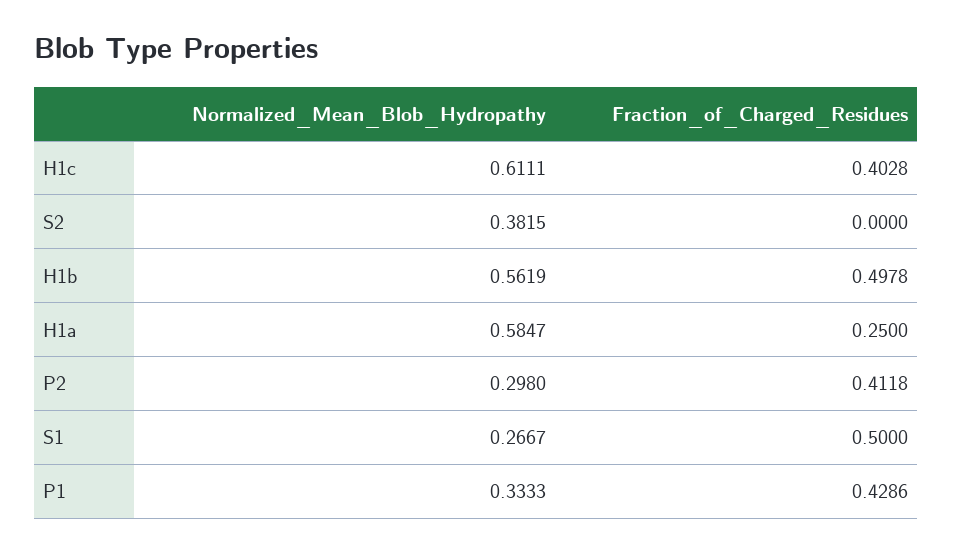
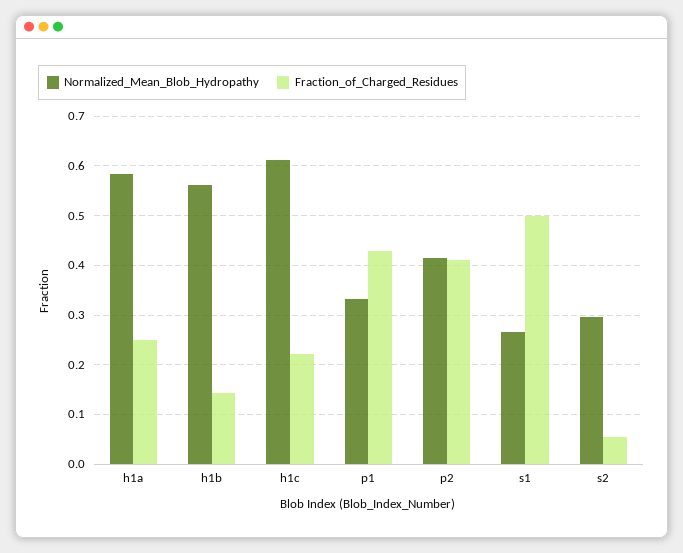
Fraction_of_Charged_Residues, H1c: 0.4028 -> 0.22
Normalized_Mean_Blob_Hydropathy, S2: 0.3815 -> 0.3
Fraction_of_Charged_Residues, S2: 0 -> 0.06
Fraction_of_Charged_Residues, H1b: 0.4978 -> 0.14
Normalized_Mean_Blob_Hydropathy, P2: 0.298 -> 0.42

